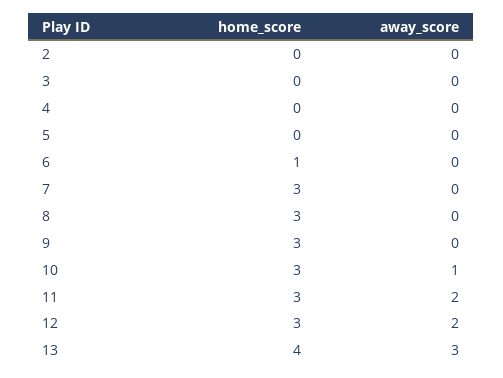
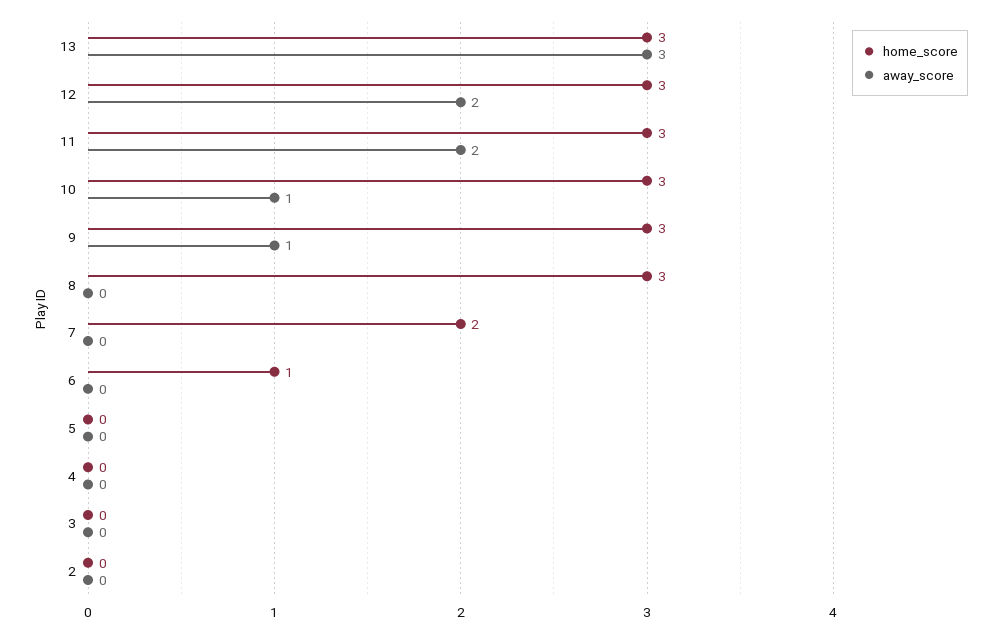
home_score, 7: 3 -> 2
away_score, 9: 0 -> 1
home_score, 13: 4 -> 3

